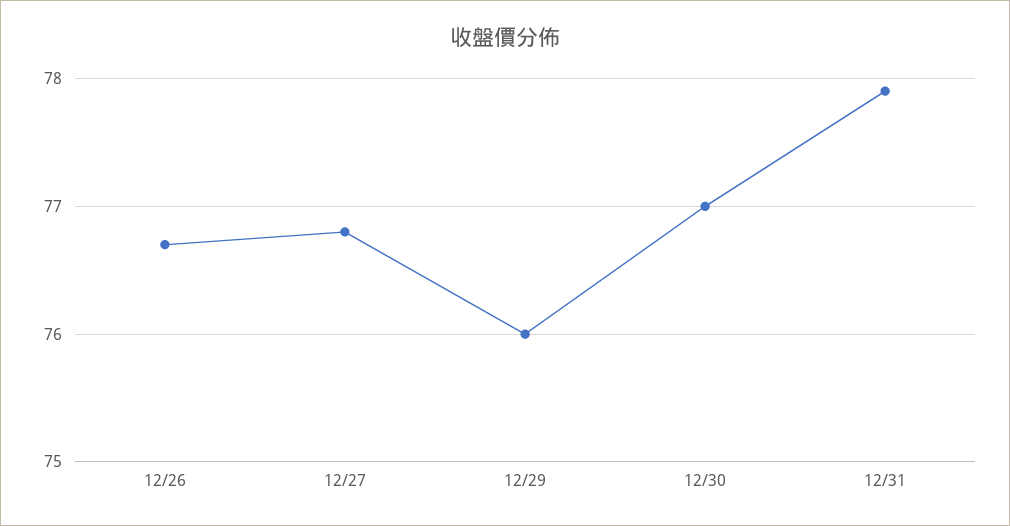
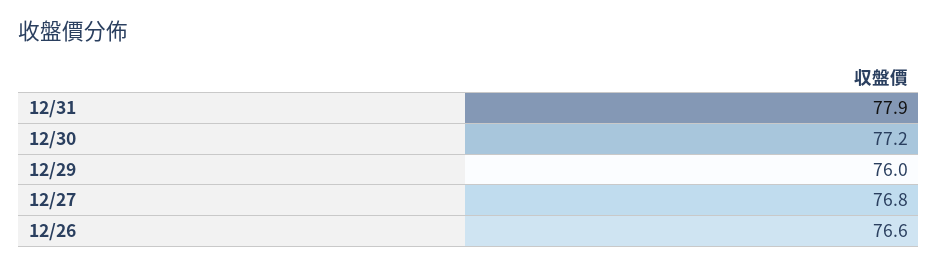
12/26: 76.7 -> 76.6
12/30: 77 -> 77.2

